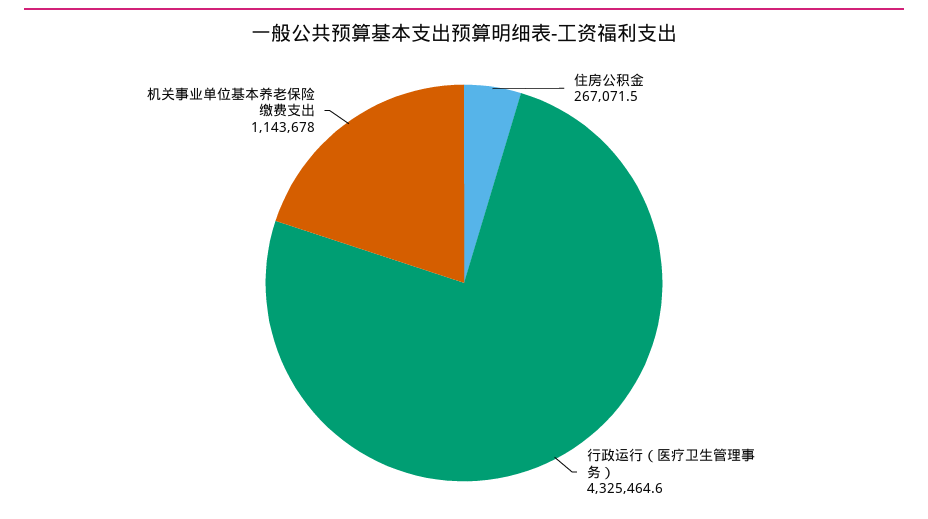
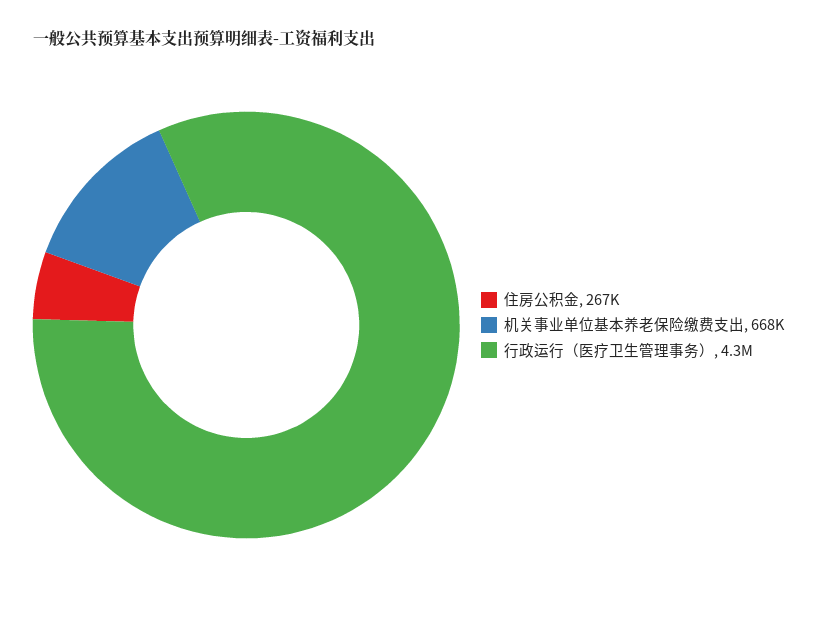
机关事业单位基本养老保险缴费支出: 1143678 -> 668000

